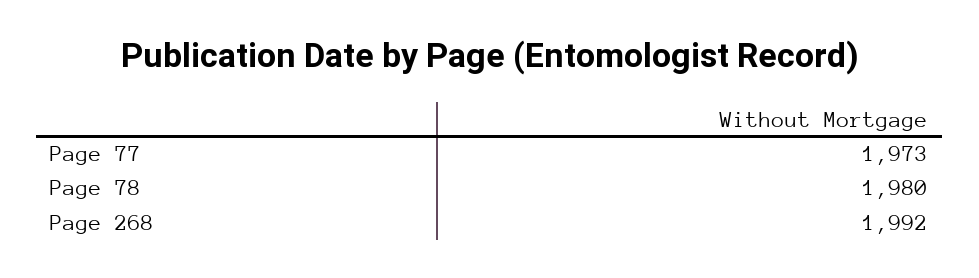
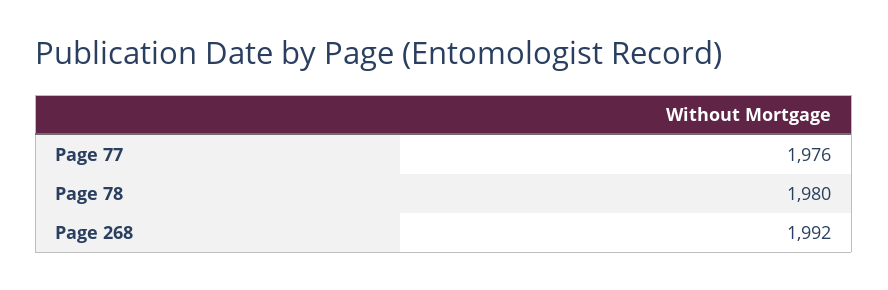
Page 77: 1973 -> 1976

